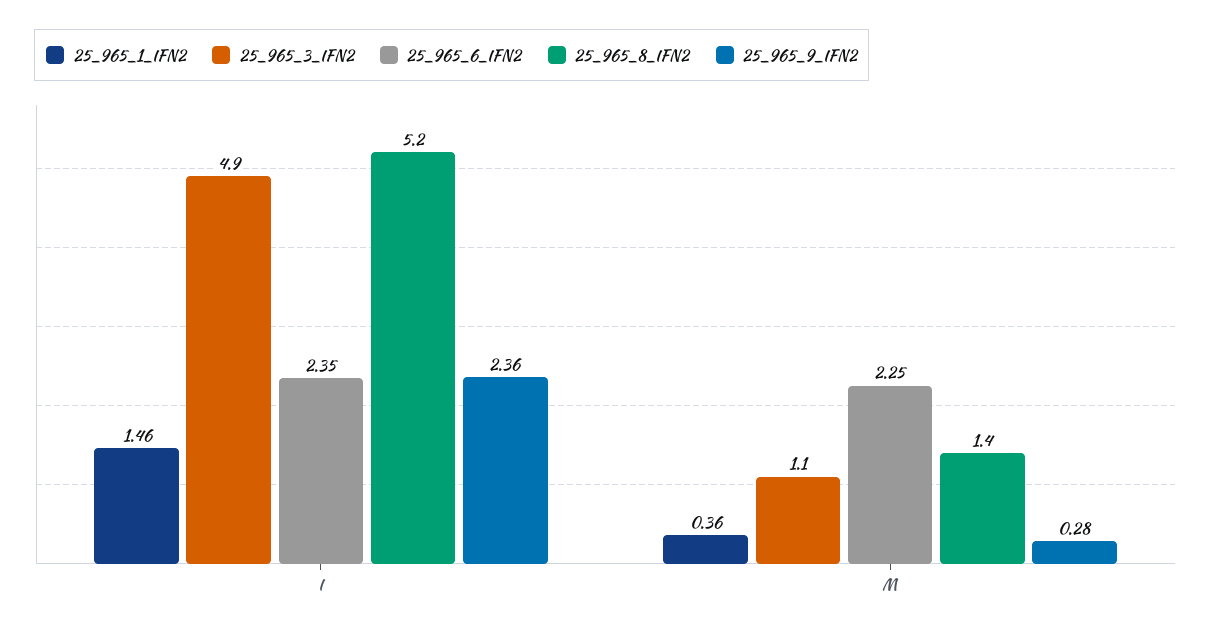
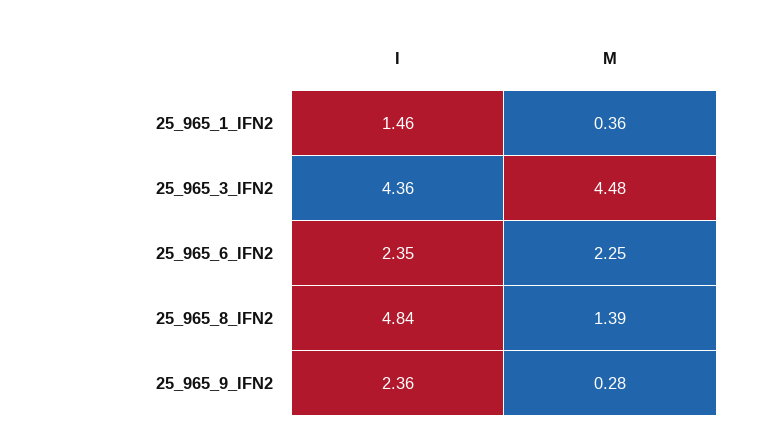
25_965_3_IFN2, I: 4.9 -> 4.36
25_965_8_IFN2, I: 5.2 -> 4.84
25_965_3_IFN2, M: 1.1 -> 4.48

